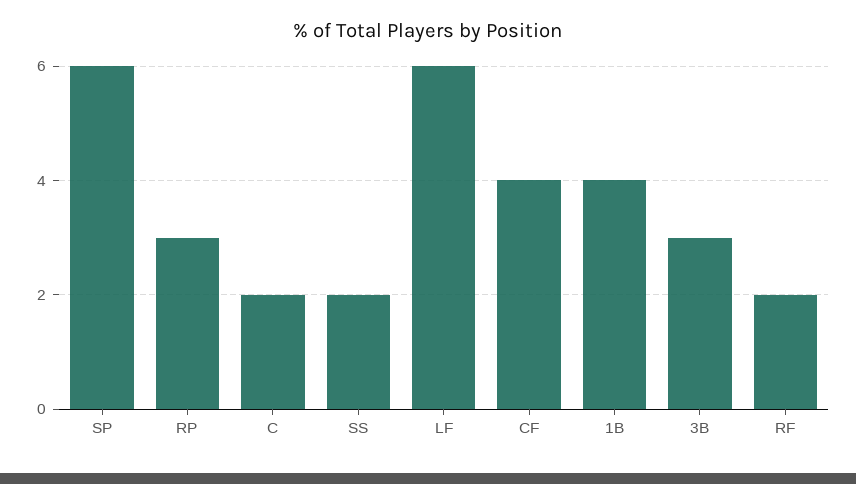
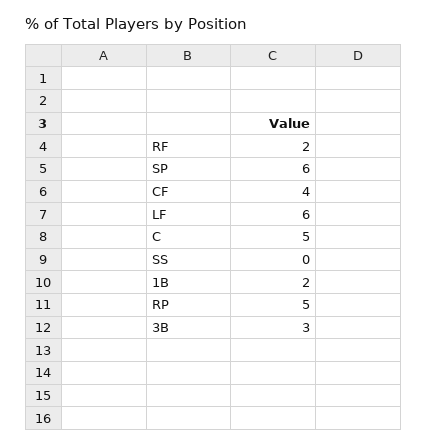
RP: 3 -> 5
C: 2 -> 5
SS: 2 -> 0
1B: 4 -> 2

